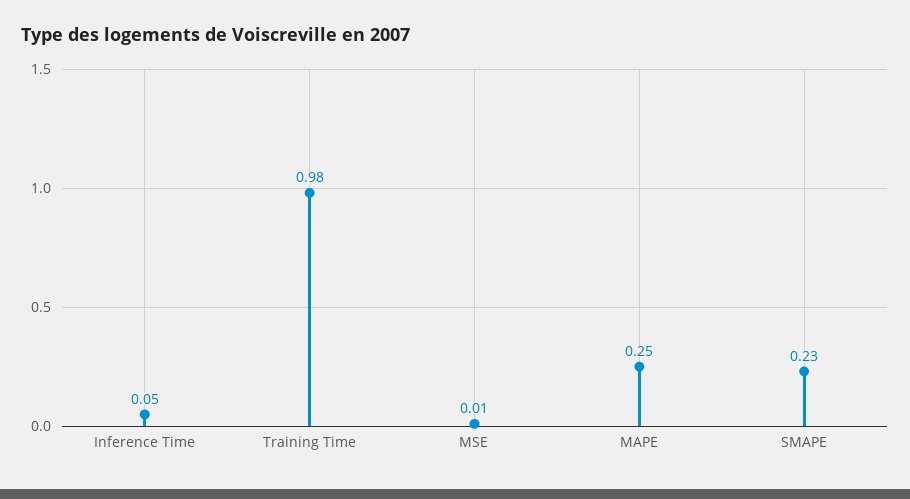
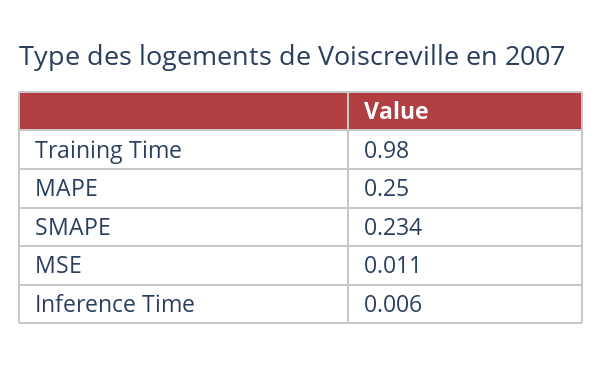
Inference Time: 0.05 -> 0.006

